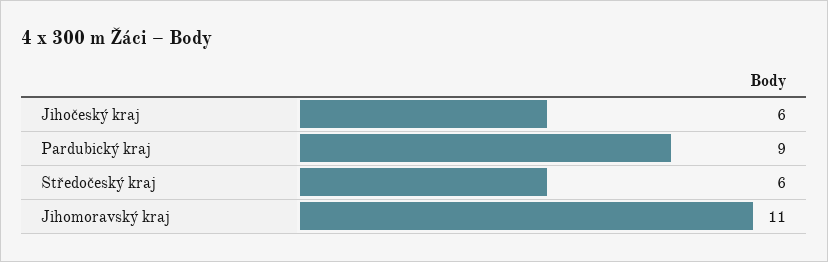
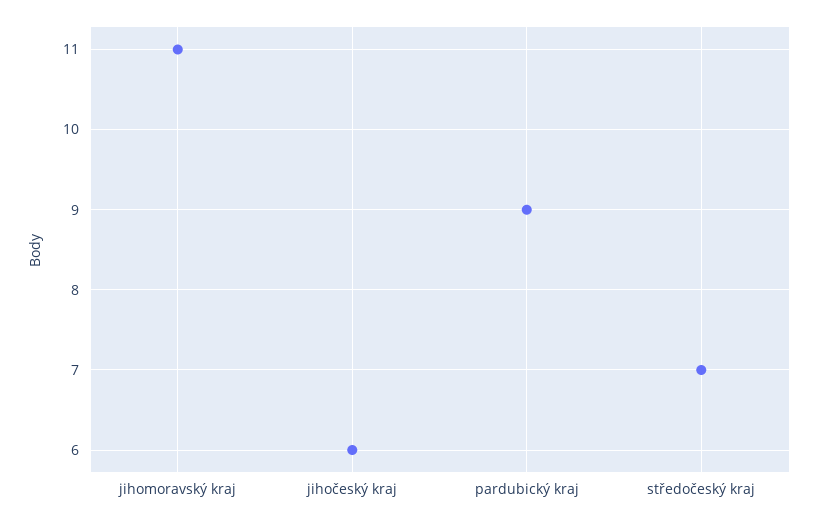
Středočeský kraj: 6 -> 7

